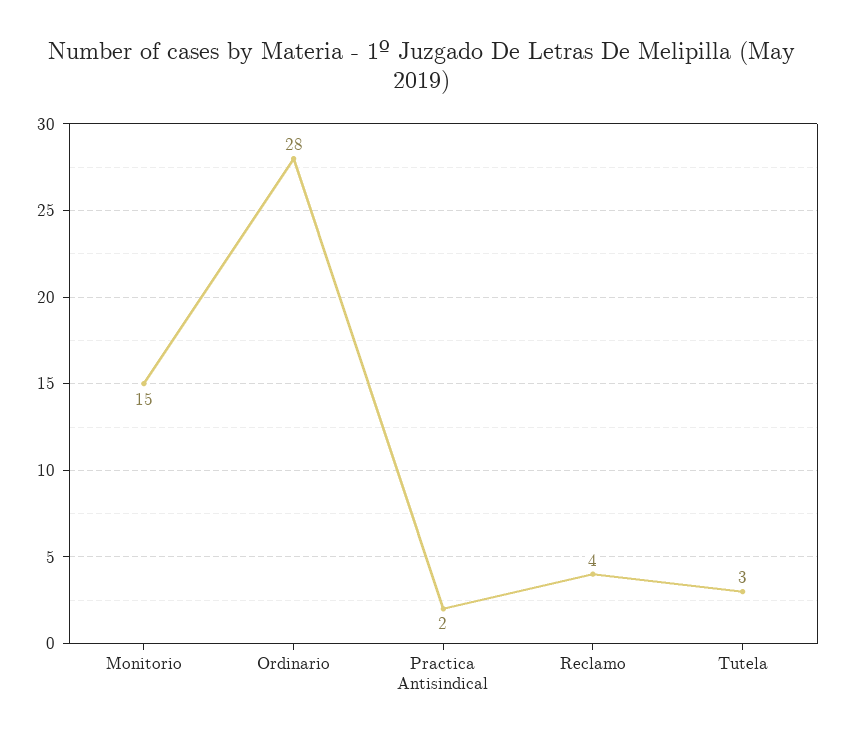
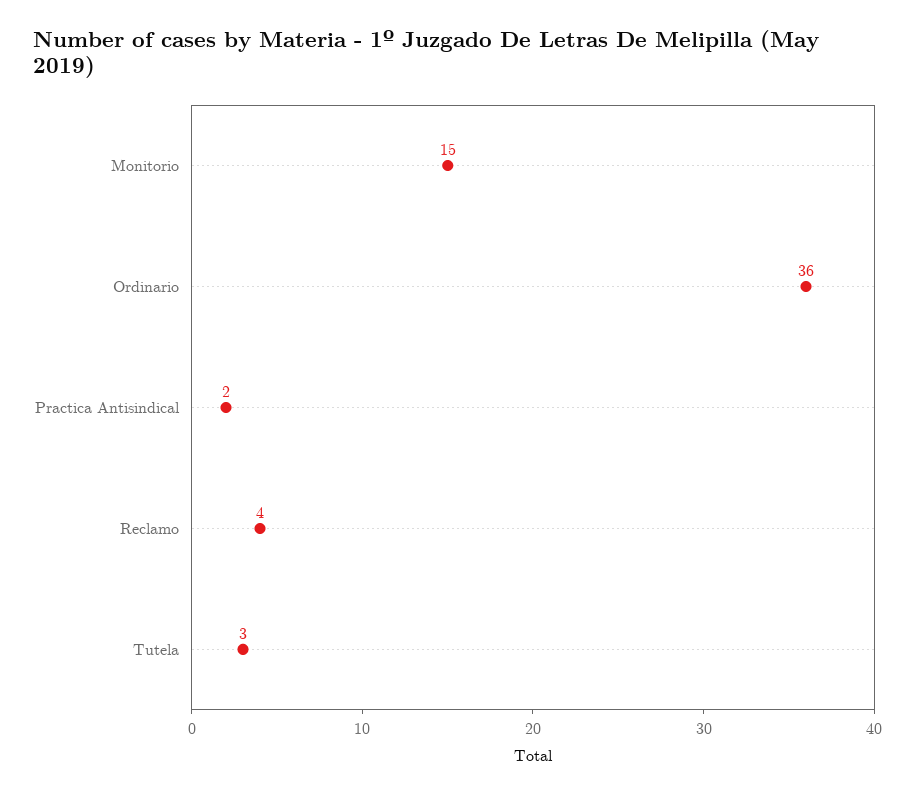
Ordinario: 28 -> 36

